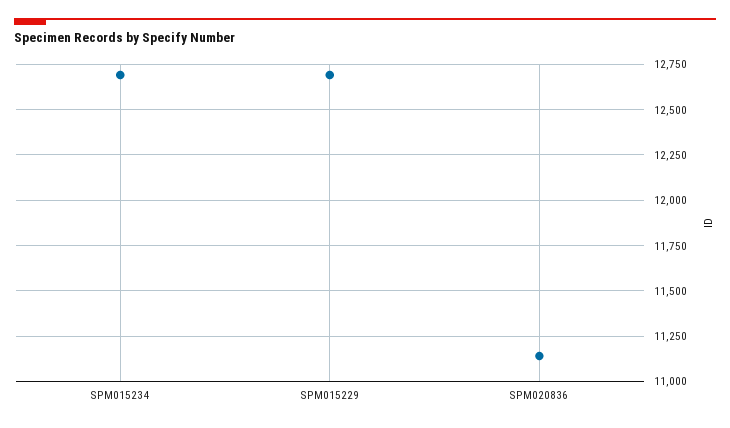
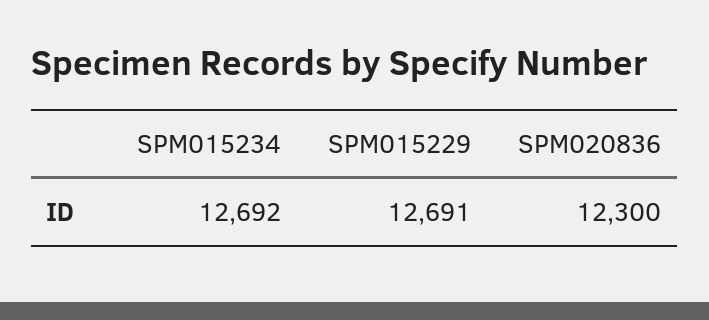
SPM020836: 11150 -> 12300

